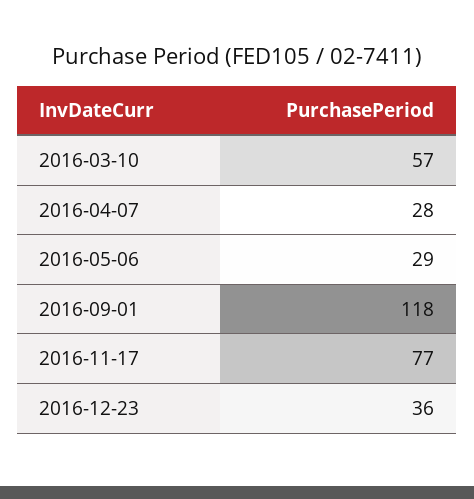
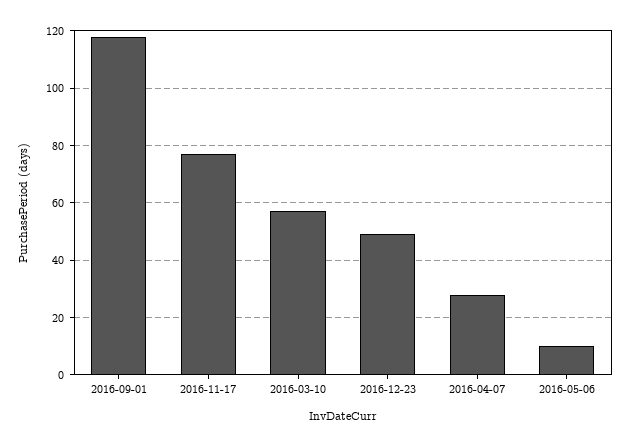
2016-05-06: 29 -> 10
2016-12-23: 36 -> 50

